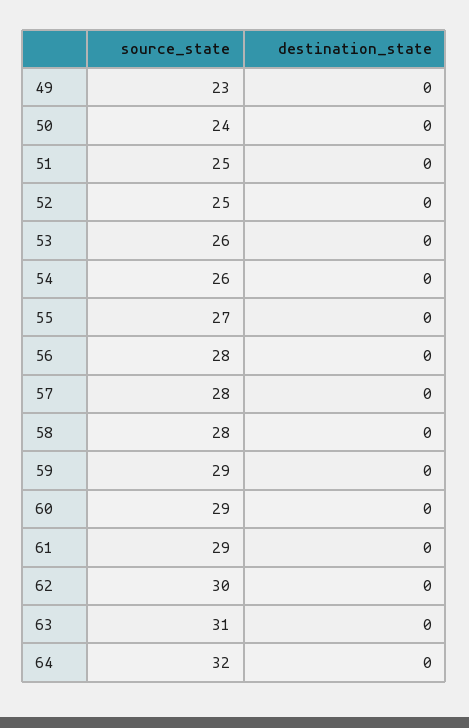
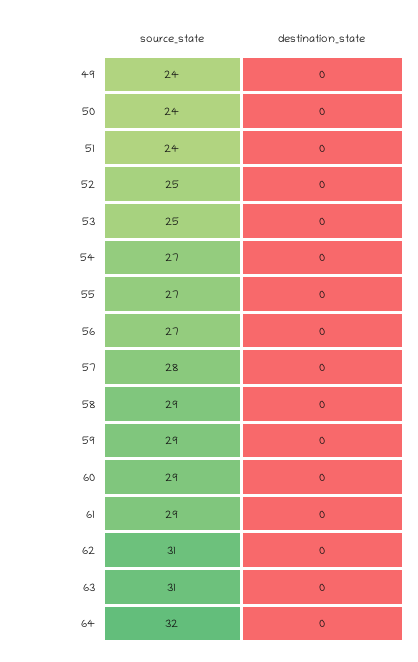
source_state, 49: 23 -> 24
source_state, 51: 25 -> 24
source_state, 53: 26 -> 25
source_state, 54: 26 -> 27
source_state, 56: 28 -> 27
source_state, 58: 28 -> 29
source_state, 62: 30 -> 31

